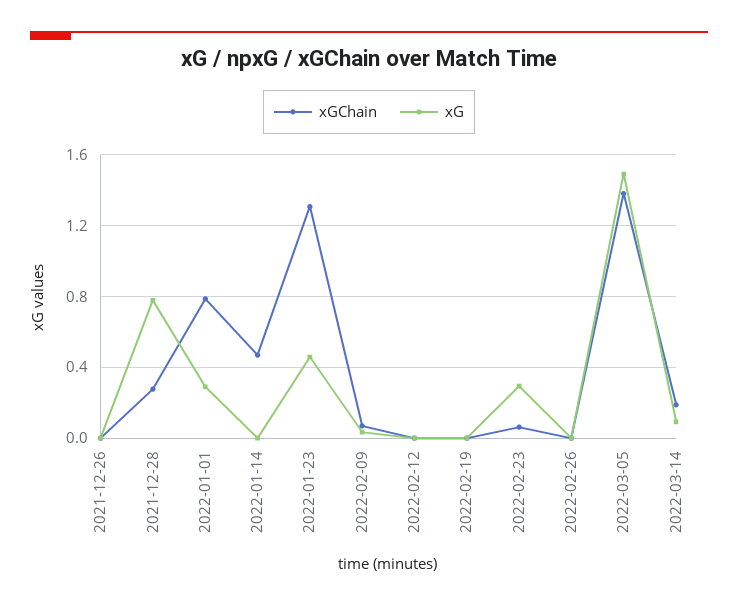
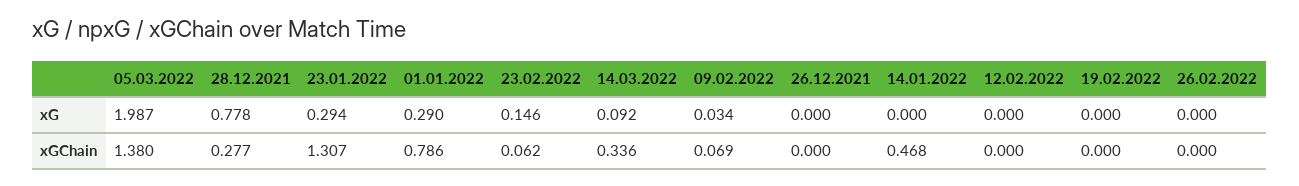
xG, 2022-01-23: 0.45 -> 0.294
xG, 2022-02-23: 0.3 -> 0.146
xG, 2022-03-05: 1.5 -> 1.987
xGChain, 2022-03-14: 0.2 -> 0.336

